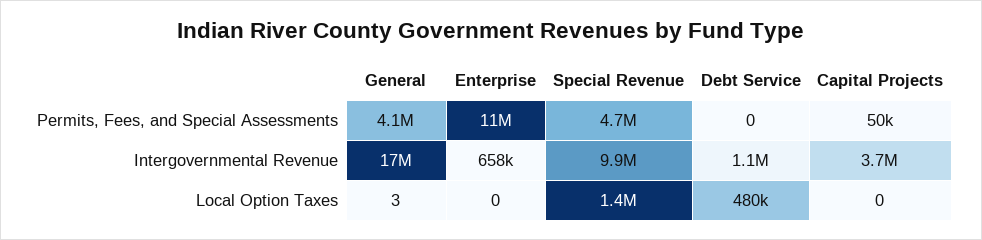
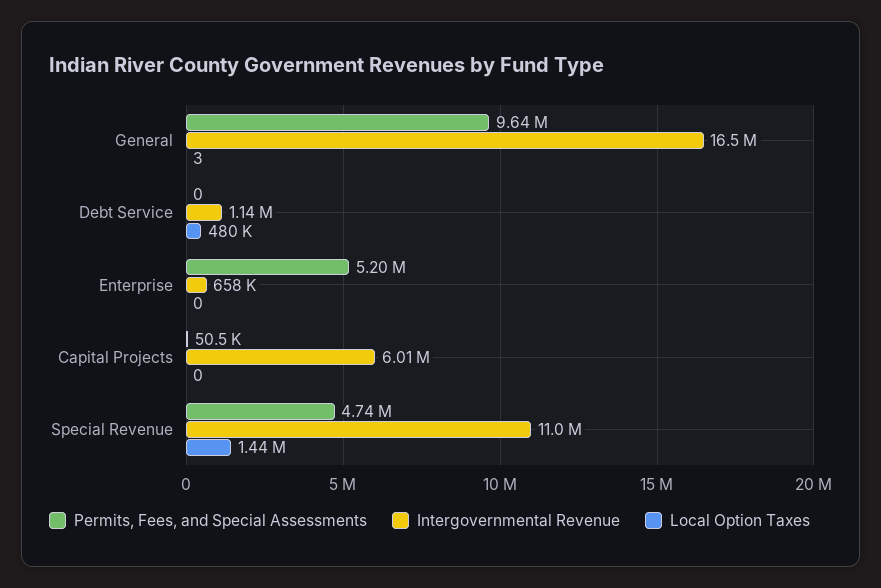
Permits, Fees, and Special Assessments, General: 4100000 -> 9640000
Permits, Fees, and Special Assessments, Enterprise: 11000000 -> 5200000
Intergovernmental Revenue, Special Revenue: 9900000 -> 11000000
Intergovernmental Revenue, Capital Projects: 3700000 -> 6010000

